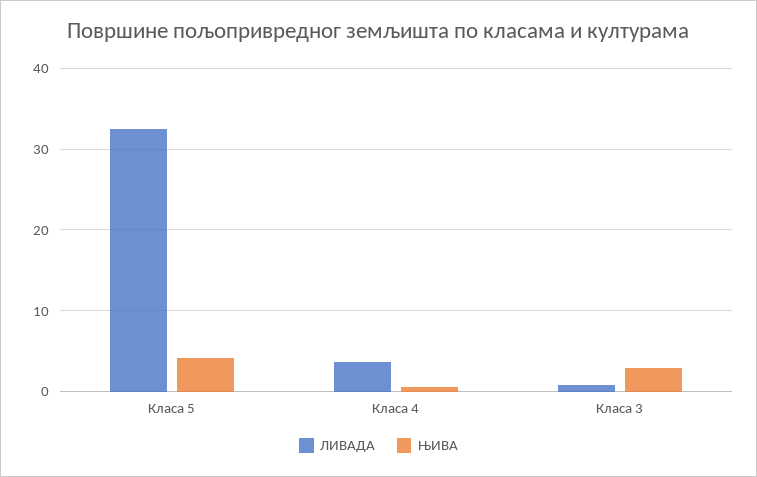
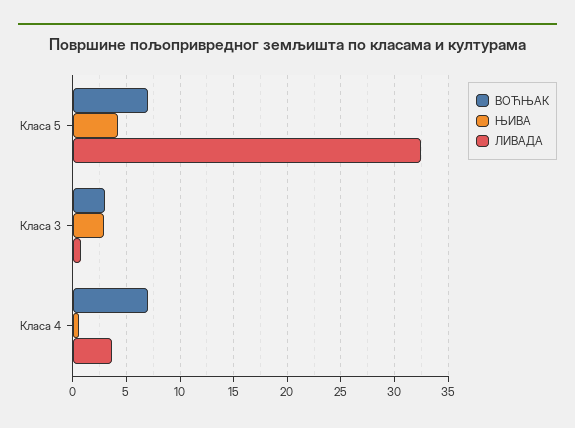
ВОЋЊАК, Класа 5: none -> 7
ВОЋЊАК, Класа 3: none -> 3
ВОЋЊАК, Класа 4: none -> 7

